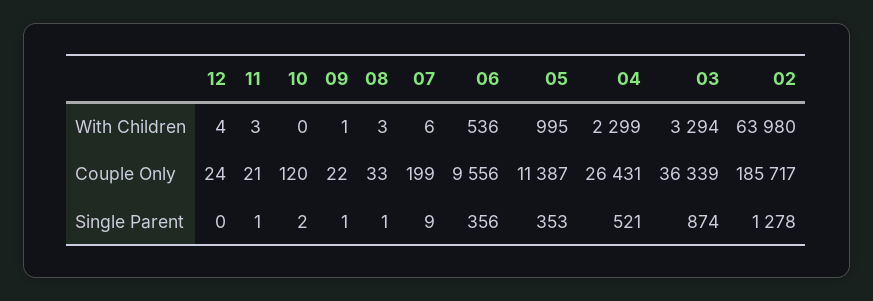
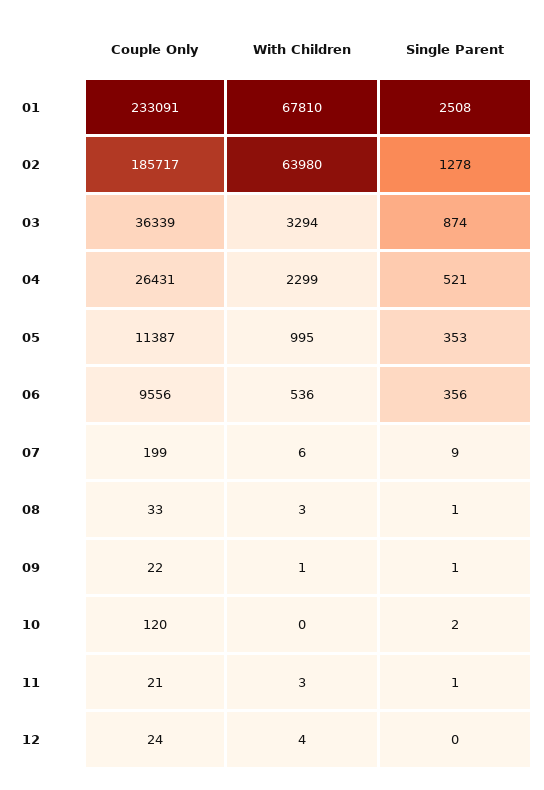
01, Couple Only: none -> 233091
01, With Children: none -> 67810
01, Single Parent: none -> 2508

